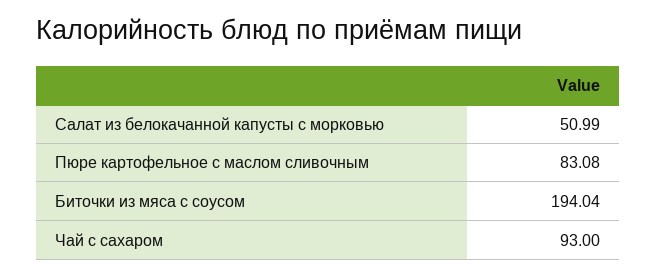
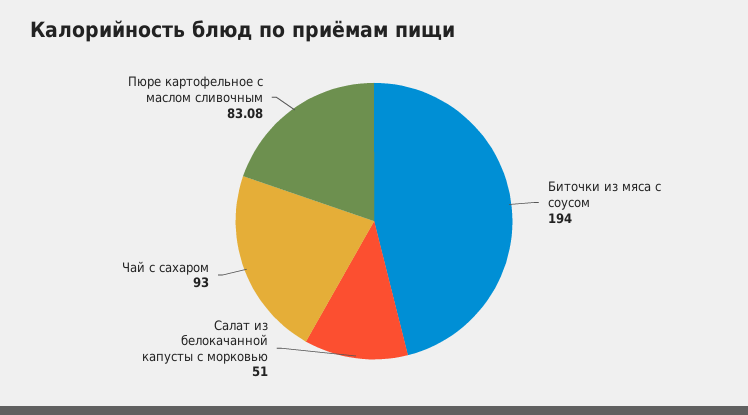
Салат из белокачанной капусты с морковью: 50.99 -> 51
Биточки из мяса с соусом: 194.04 -> 194

